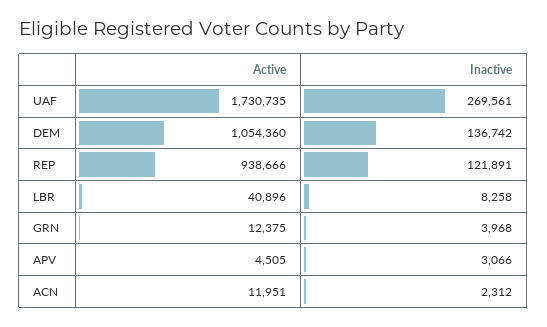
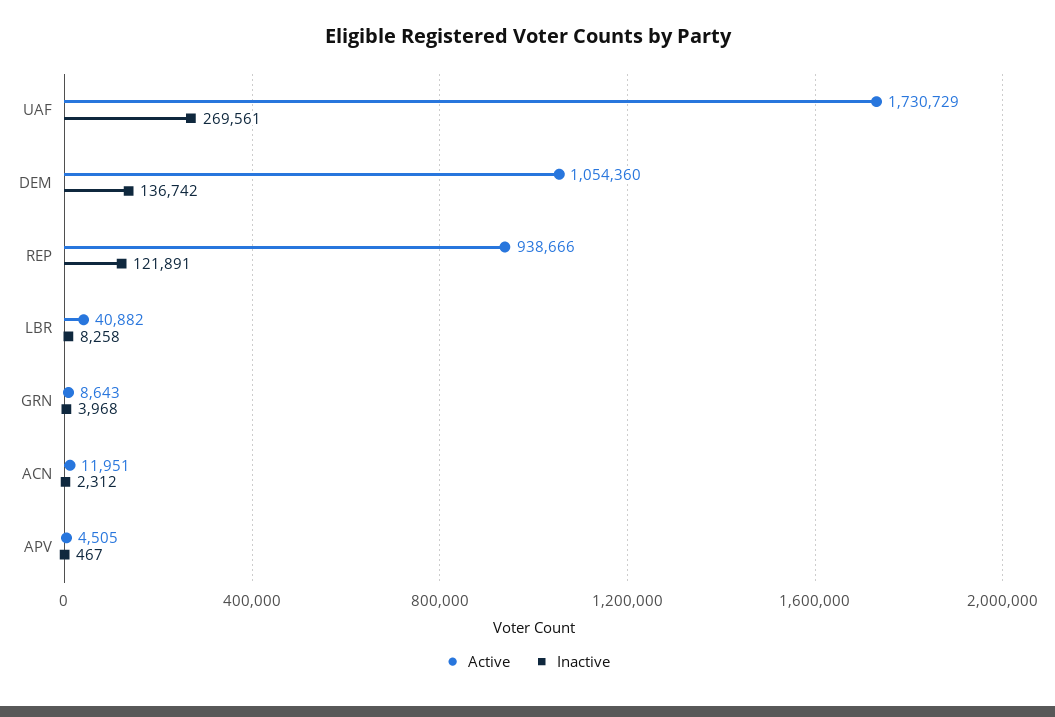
Active, UAF: 1730735 -> 1730729
Active, LBR: 40896 -> 40882
Active, GRN: 12375 -> 8643
Inactive, APV: 3066 -> 467

